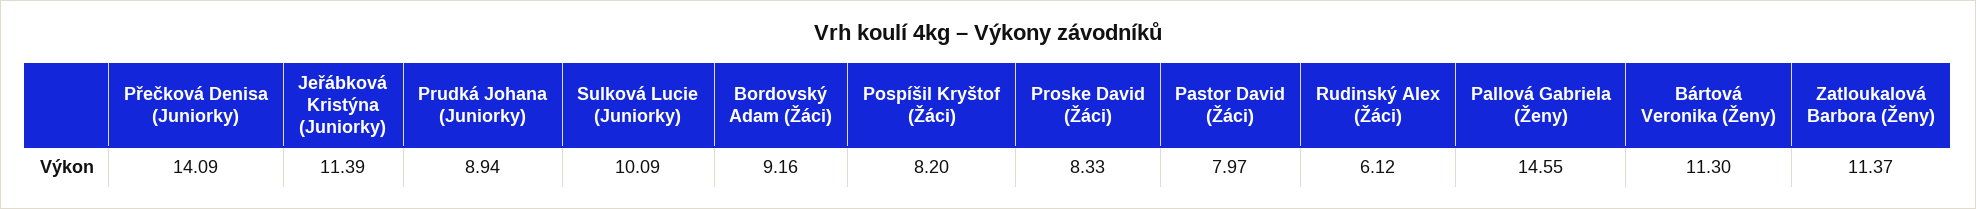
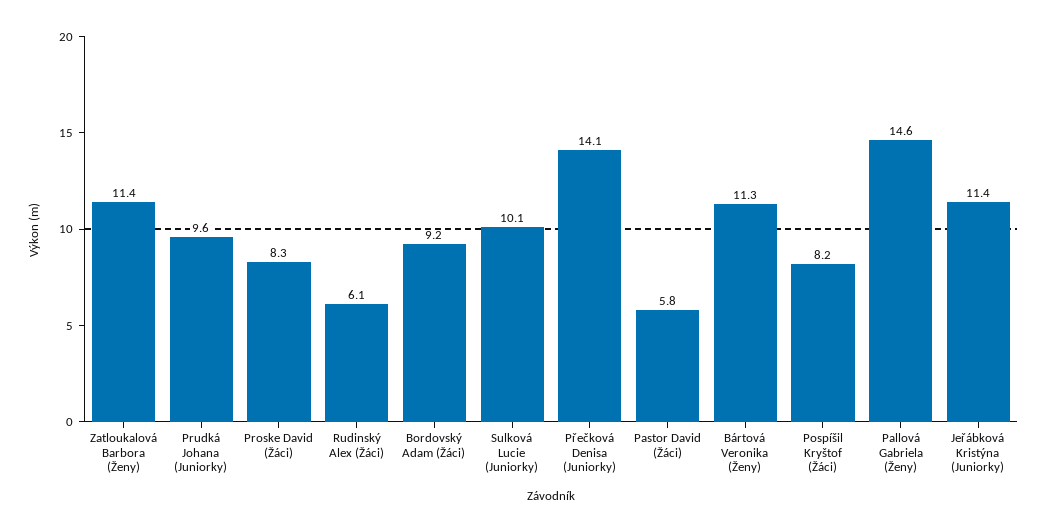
Prudká Johana (Juniorky): 8.94 -> 9.6
Pastor David (Žáci): 7.97 -> 5.8

